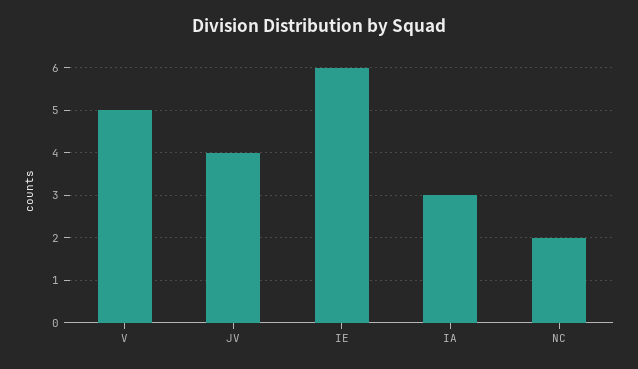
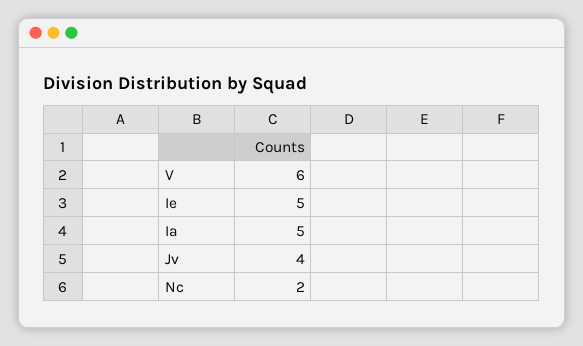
V: 5 -> 6
IE: 6 -> 5
IA: 3 -> 5

